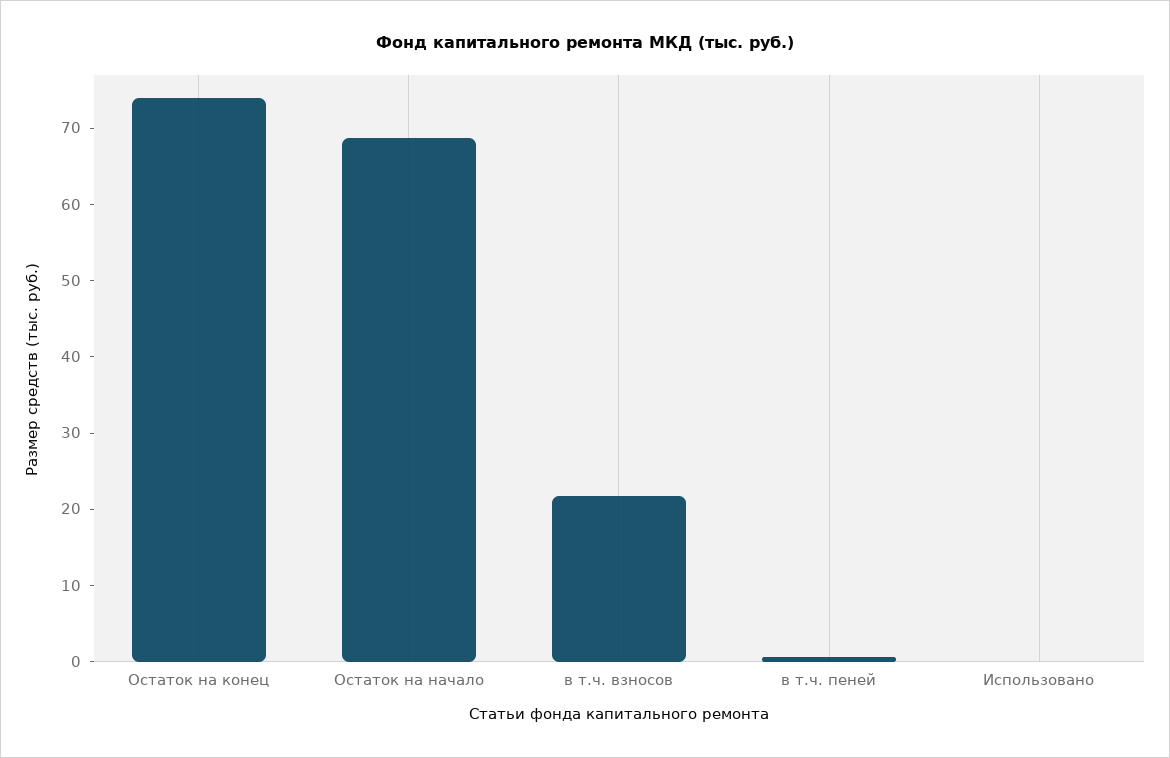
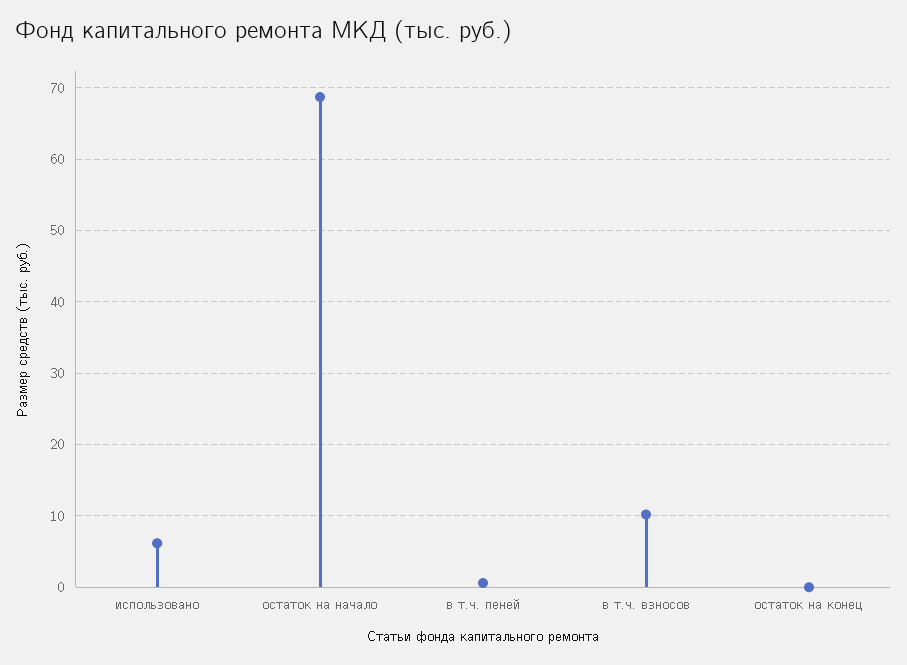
Остаток на конец: 74 -> 0
в т.ч. взносов: 22 -> 10
Использовано: 0 -> 6

